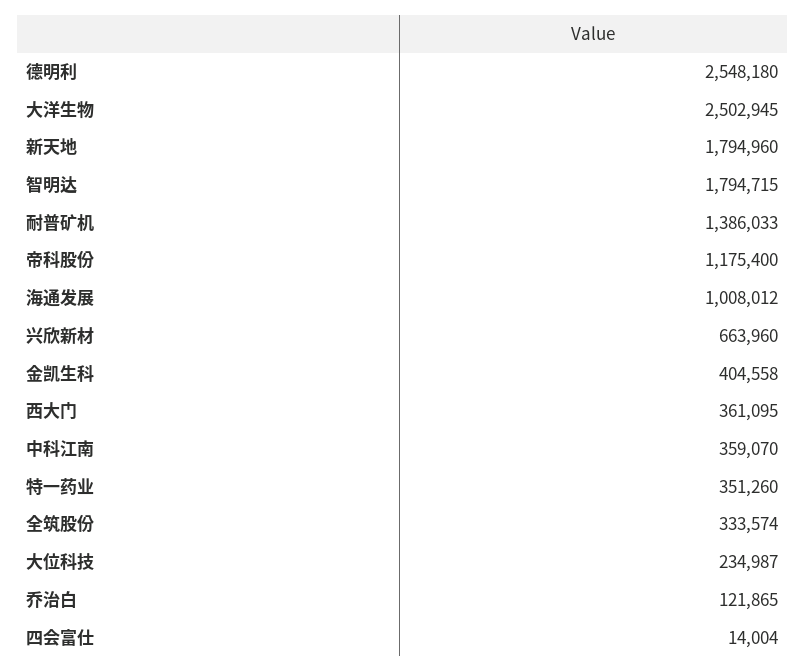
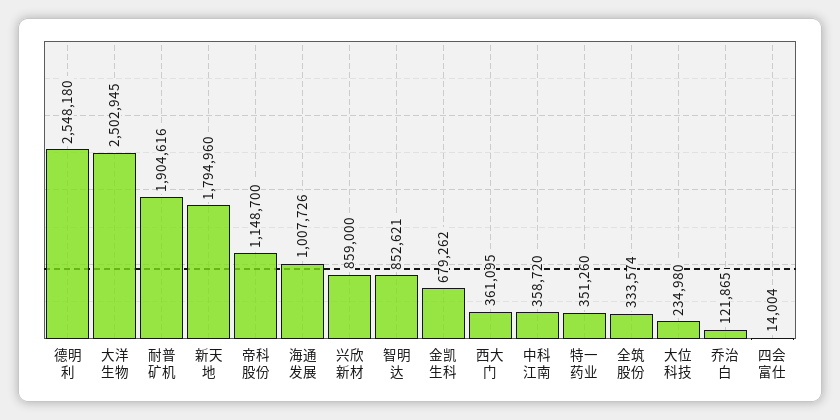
智明达: 1794715 -> 852621
耐普矿机: 1386033 -> 1904616
帝科股份: 1175400 -> 1148700
海通发展: 1008012 -> 1007726
兴欣新材: 663960 -> 859000
金凯生科: 404558 -> 679262
中科江南: 359070 -> 358720
大位科技: 234987 -> 234980

